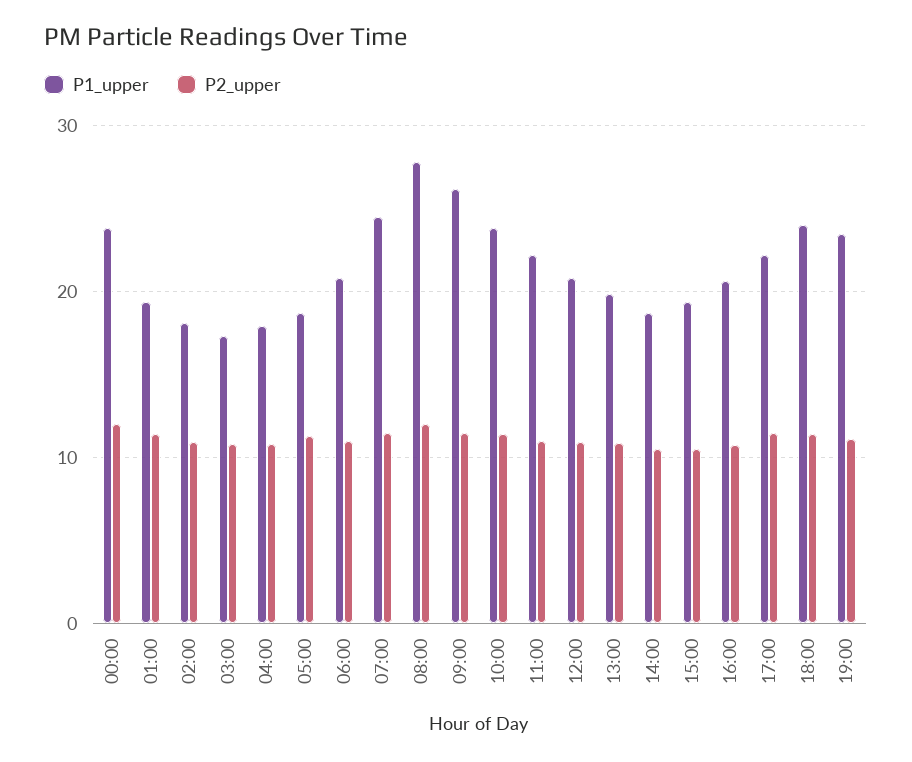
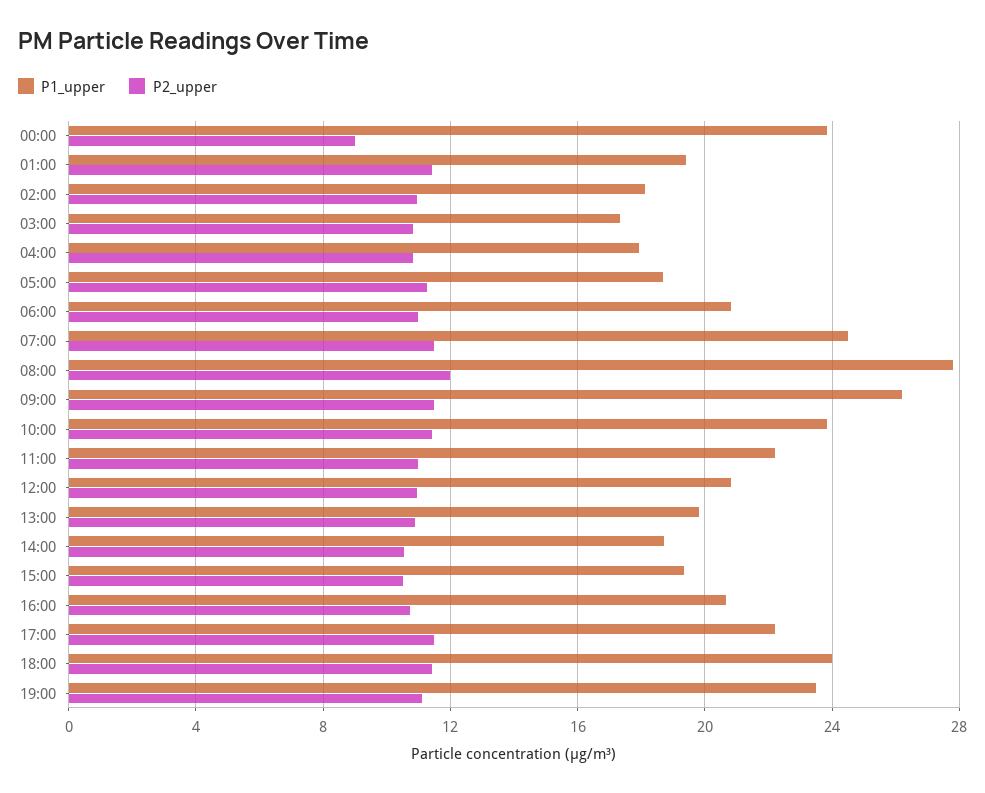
P2_upper, 00:00: 12 -> 9

